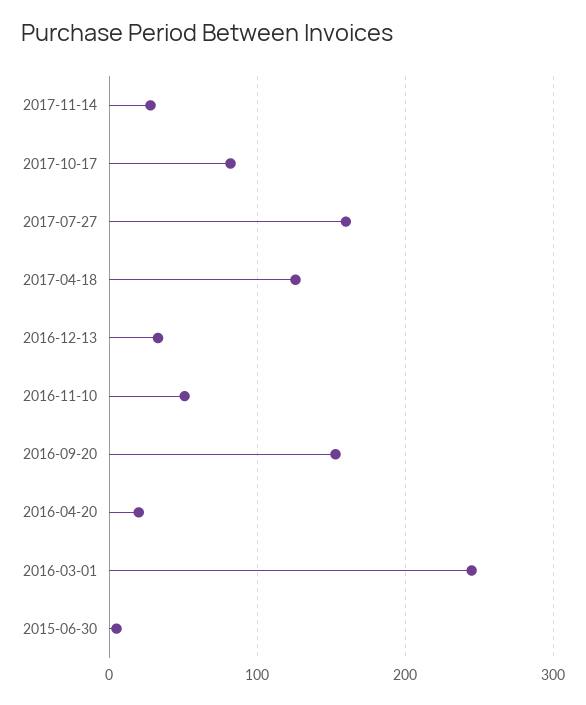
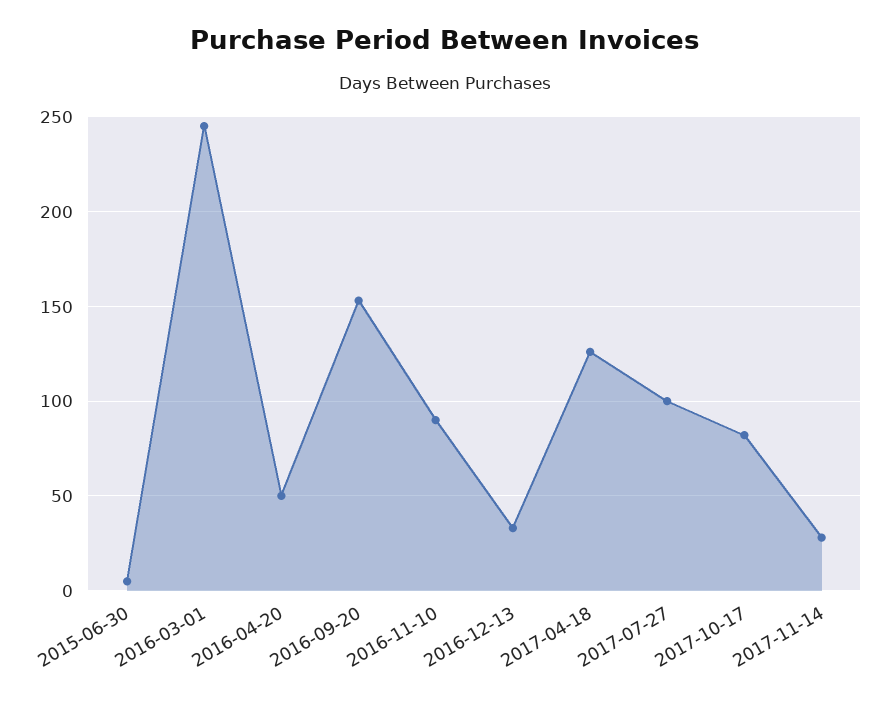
2017-07-27: 160 -> 100
2016-11-10: 50 -> 90
2016-04-20: 20 -> 50

